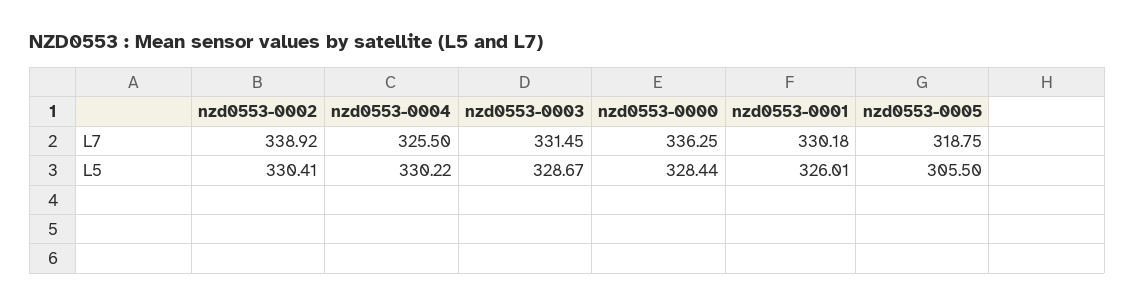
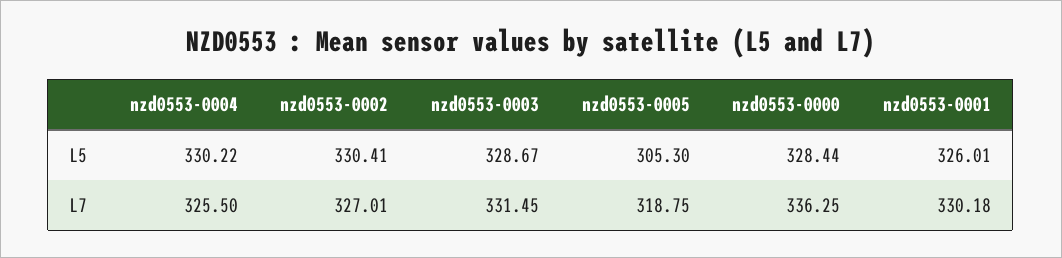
nzd0553-0002, L7: 338.92 -> 327.01
nzd0553-0005, L5: 305.5 -> 305.3

